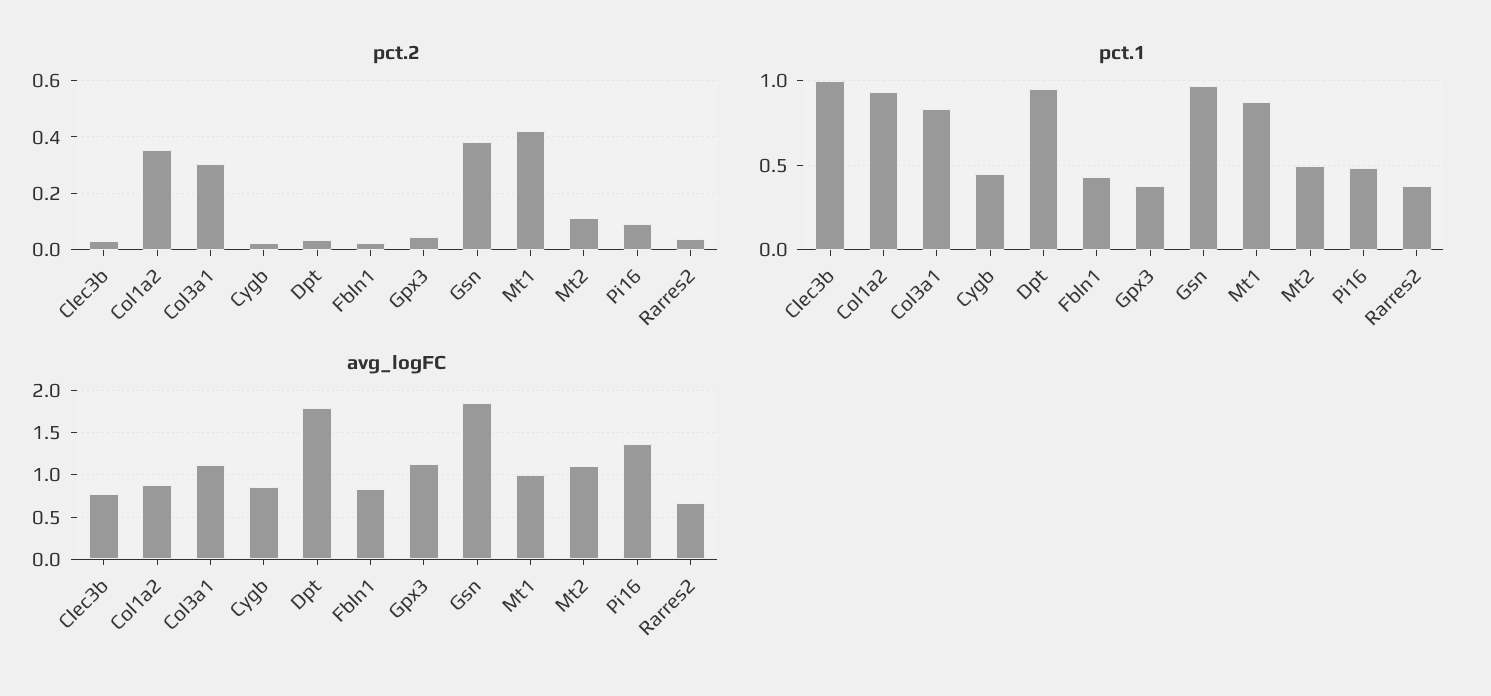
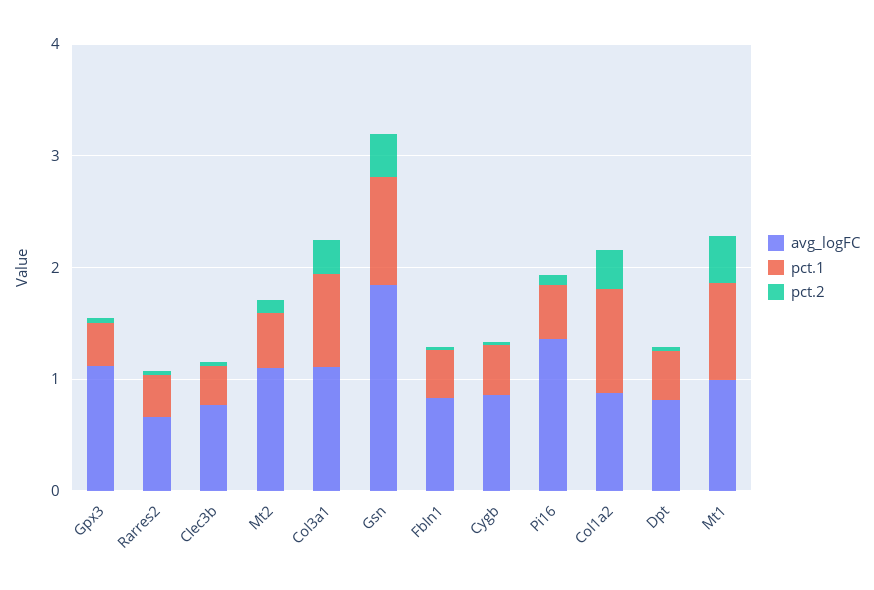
pct.1, Clec3b: 1 -> 0.4
pct.1, Dpt: 0.95 -> 0.4
avg_logFC, Dpt: 1.8 -> 0.8

